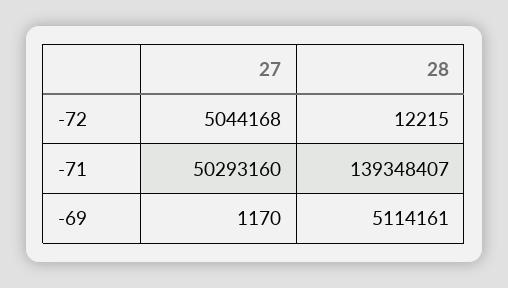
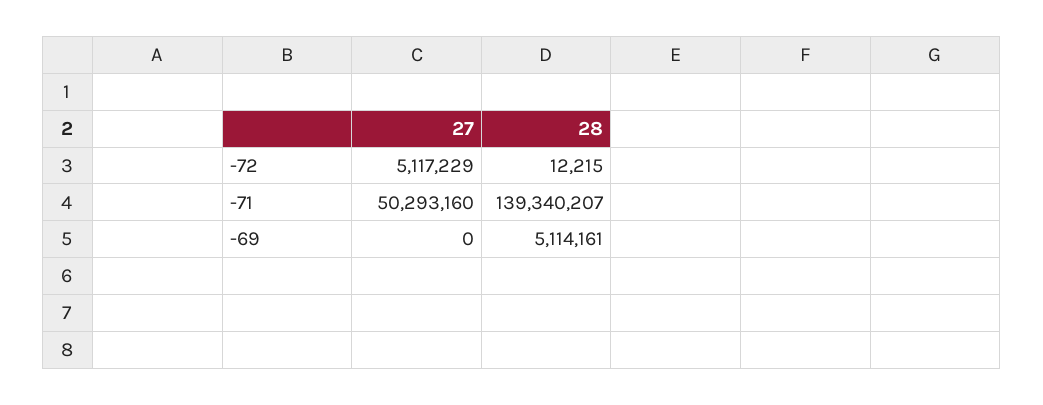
27, -72: 5044168 -> 5117229
28, -71: 139348407 -> 139340207
27, -69: 1170 -> 0

